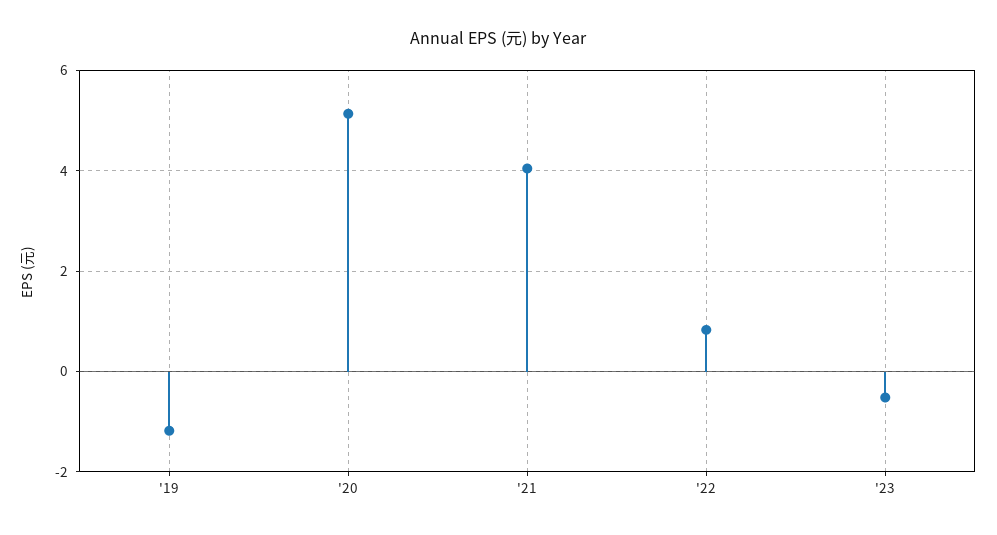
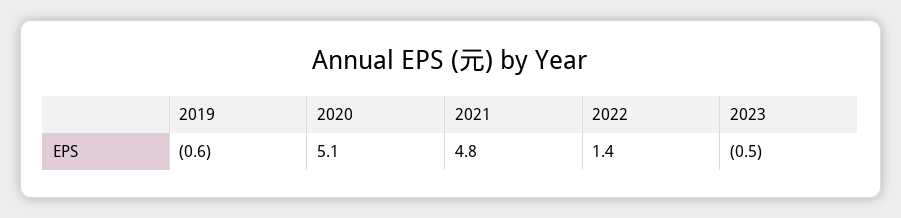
'19: -1.2 -> -0.6
'21: 4 -> 4.8
'22: 0.8 -> 1.4

